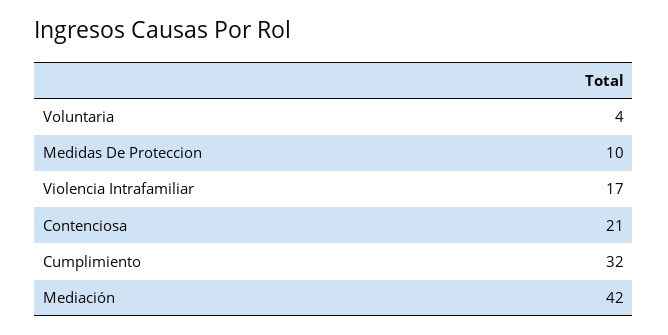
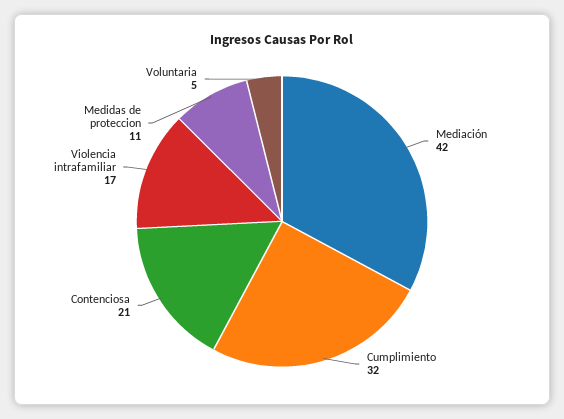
Voluntaria: 4 -> 5
Medidas De Proteccion: 10 -> 11

